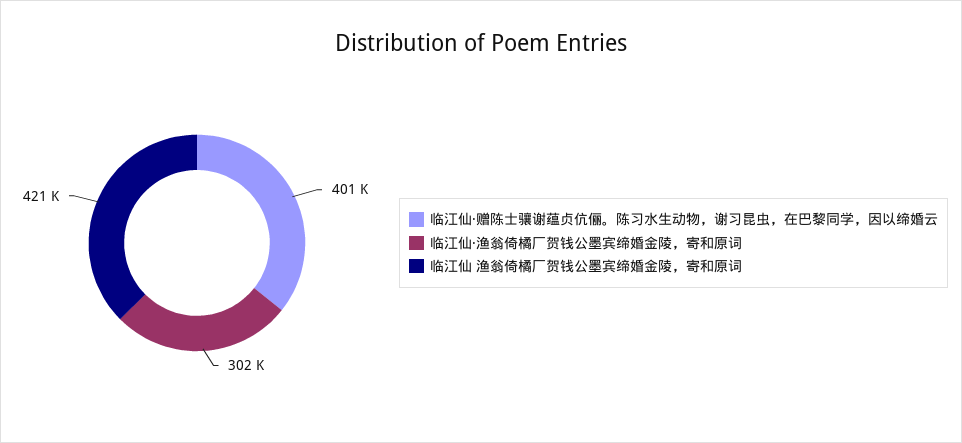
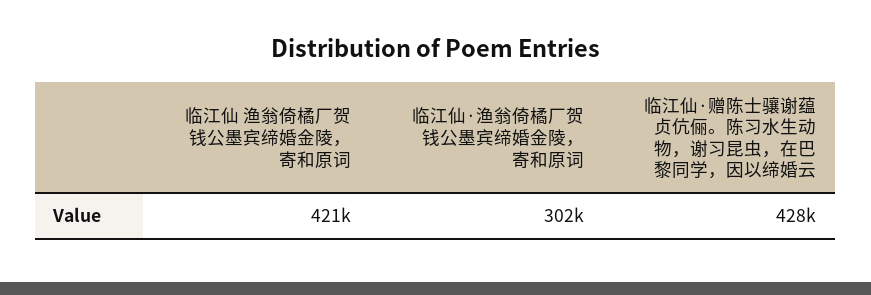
临江仙·赠陈士骧谢蕴贞伉俪。陈习水生动物，谢习昆虫，在巴黎同学，因以缔婚云: 401000 -> 428000

